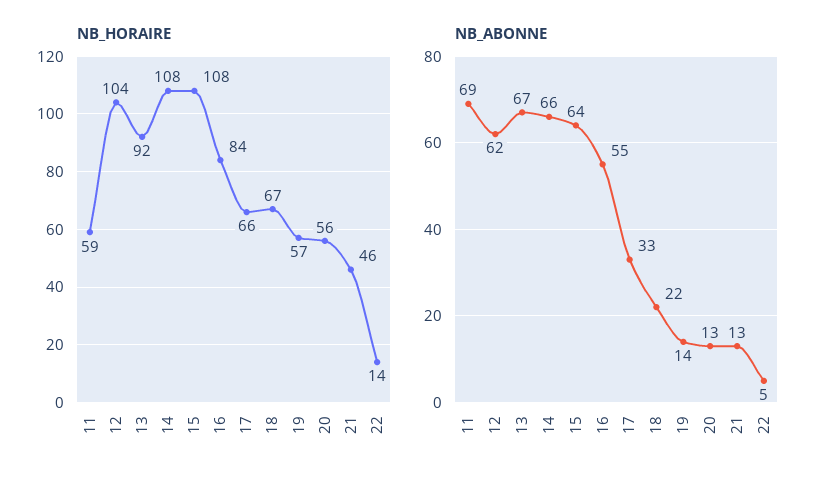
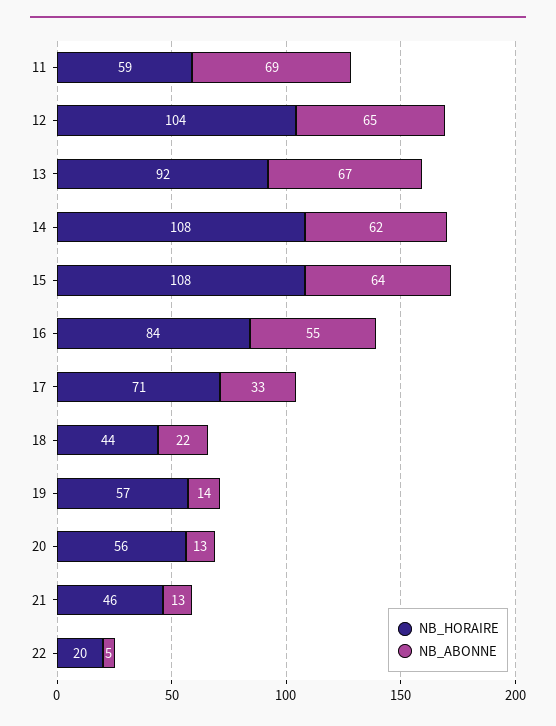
NB_HORAIRE, 17: 66 -> 71
NB_HORAIRE, 18: 67 -> 44
NB_HORAIRE, 22: 14 -> 20
NB_ABONNE, 12: 62 -> 65
NB_ABONNE, 14: 66 -> 62

